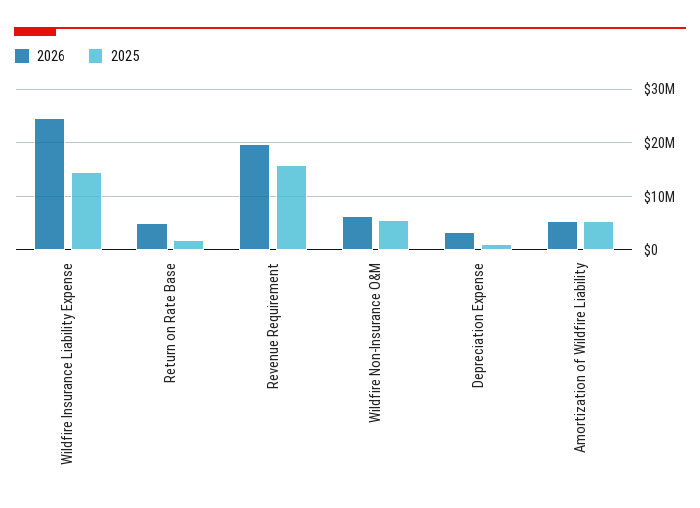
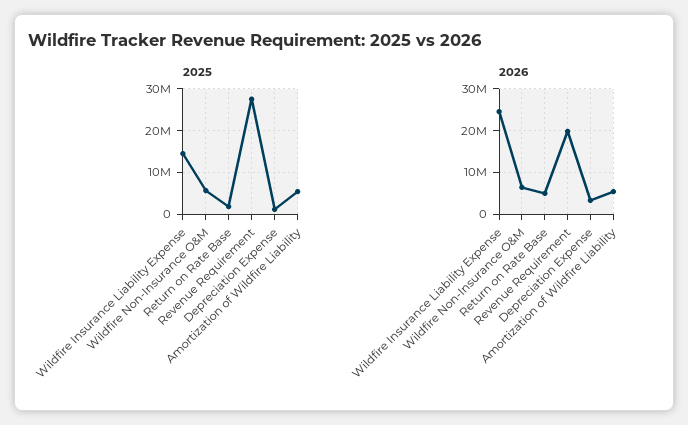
2025, Revenue Requirement: 16000000 -> 28000000

